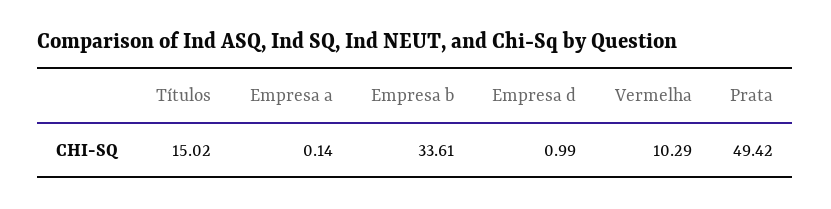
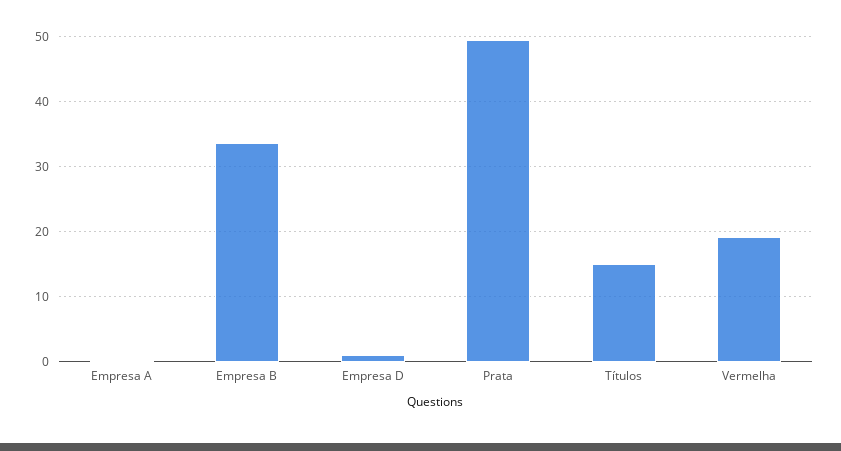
Vermelha: 10.29 -> 19

